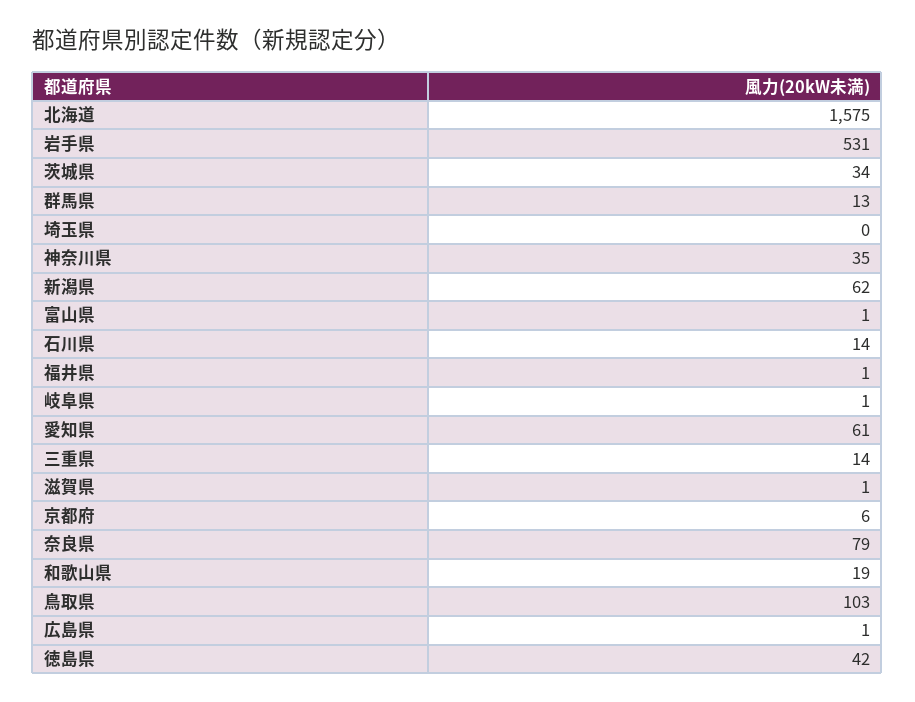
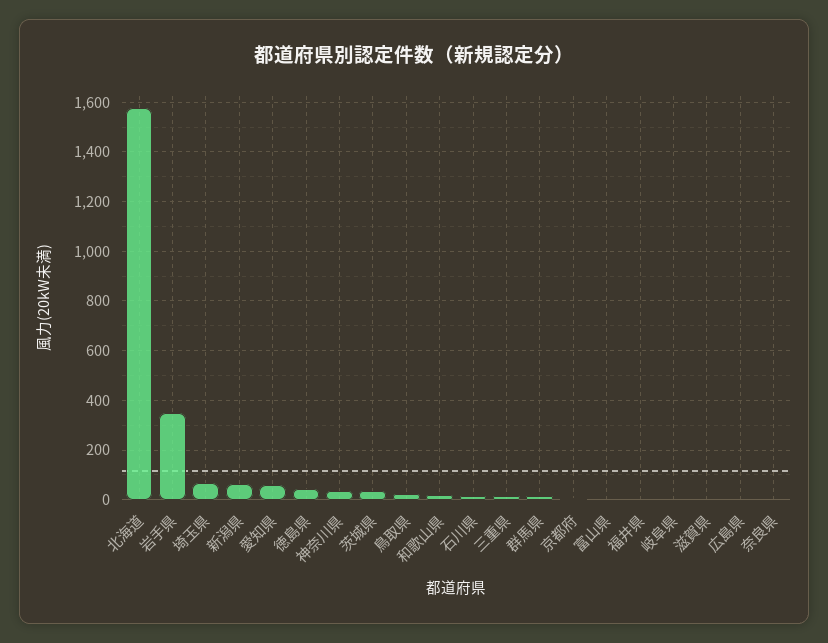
岩手県: 531 -> 350
埼玉県: 0 -> 75
奈良県: 79 -> 0
鳥取県: 103 -> 25

